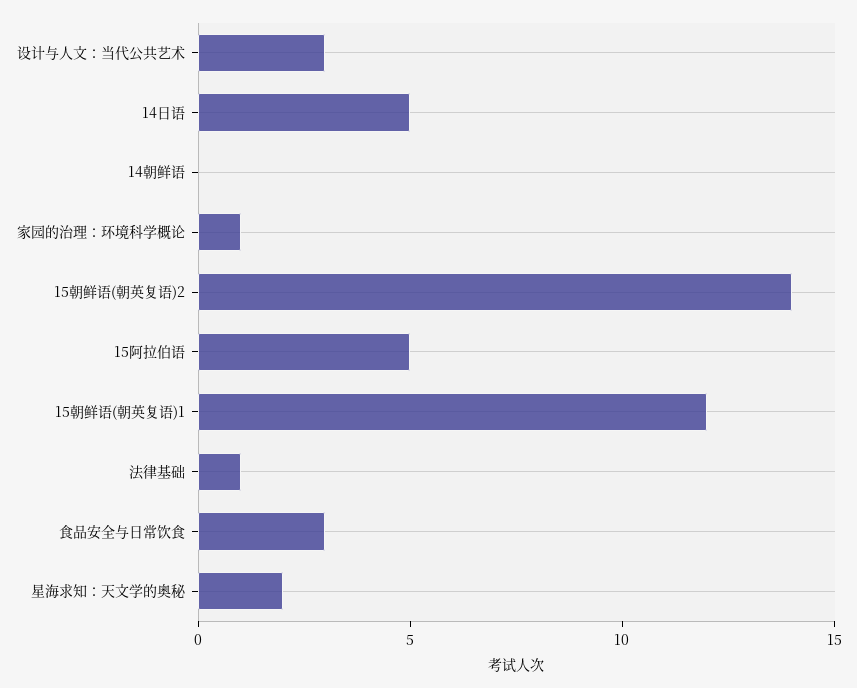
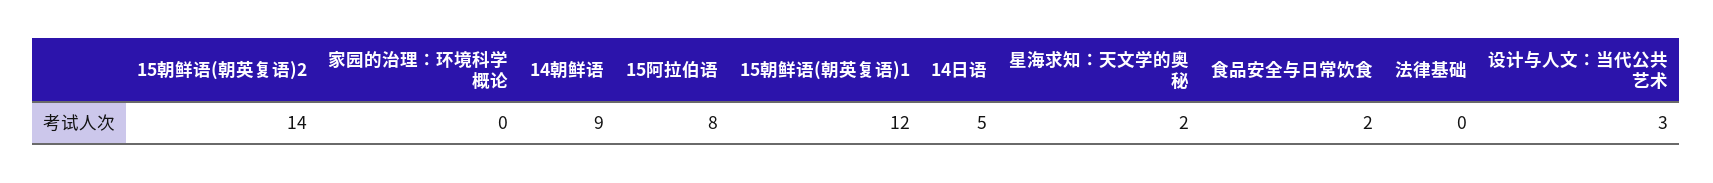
14朝鲜语: 0 -> 9
家园的治理：环境科学概论: 1 -> 0
15阿拉伯语: 5 -> 8
法律基础: 1 -> 0
食品安全与日常饮食: 3 -> 2

